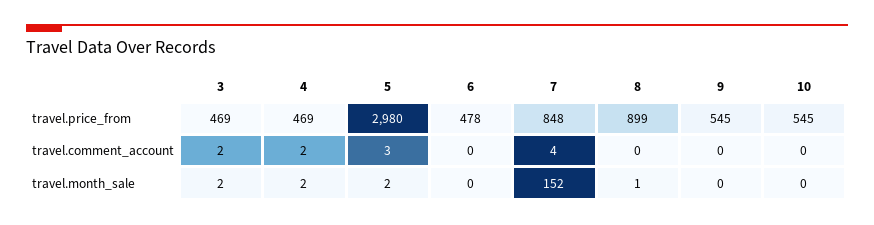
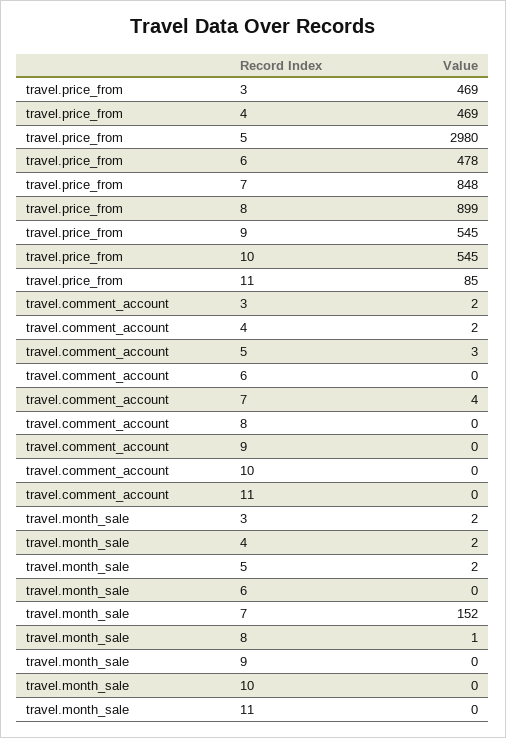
11, travel.price_from: none -> 85
11, travel.comment_account: none -> 0
11, travel.month_sale: none -> 0

